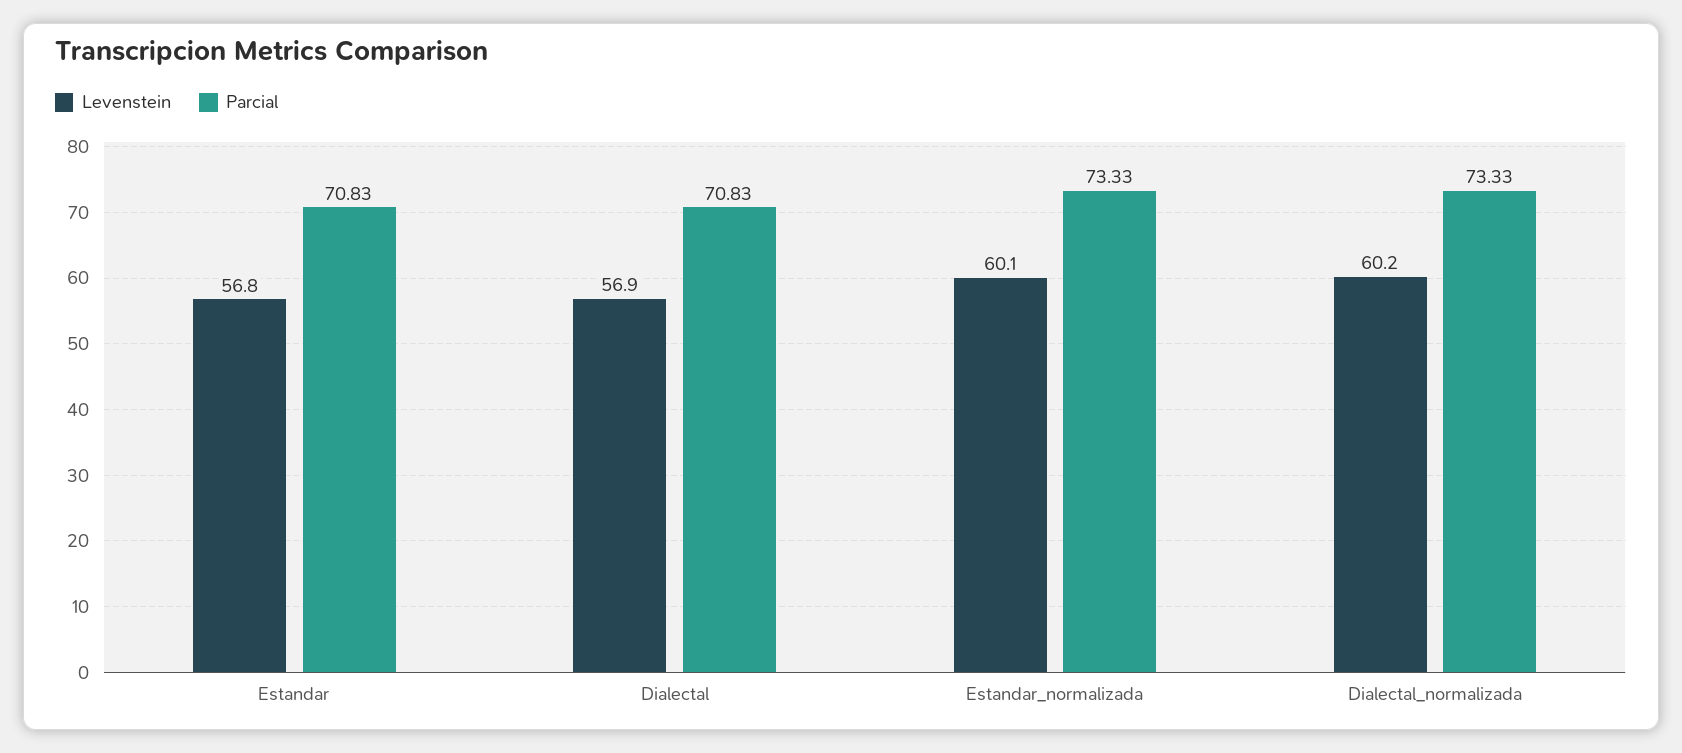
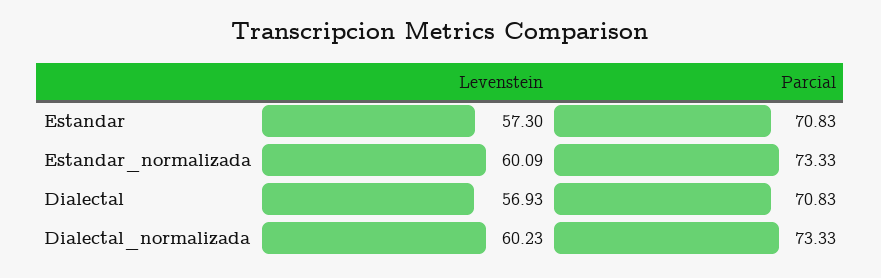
Levenstein, Estandar: 56.8 -> 57.3

